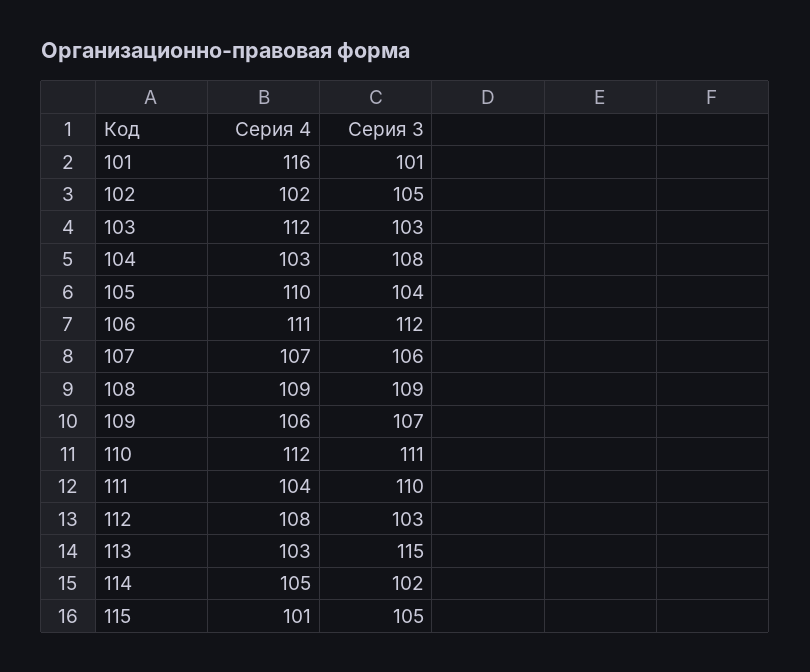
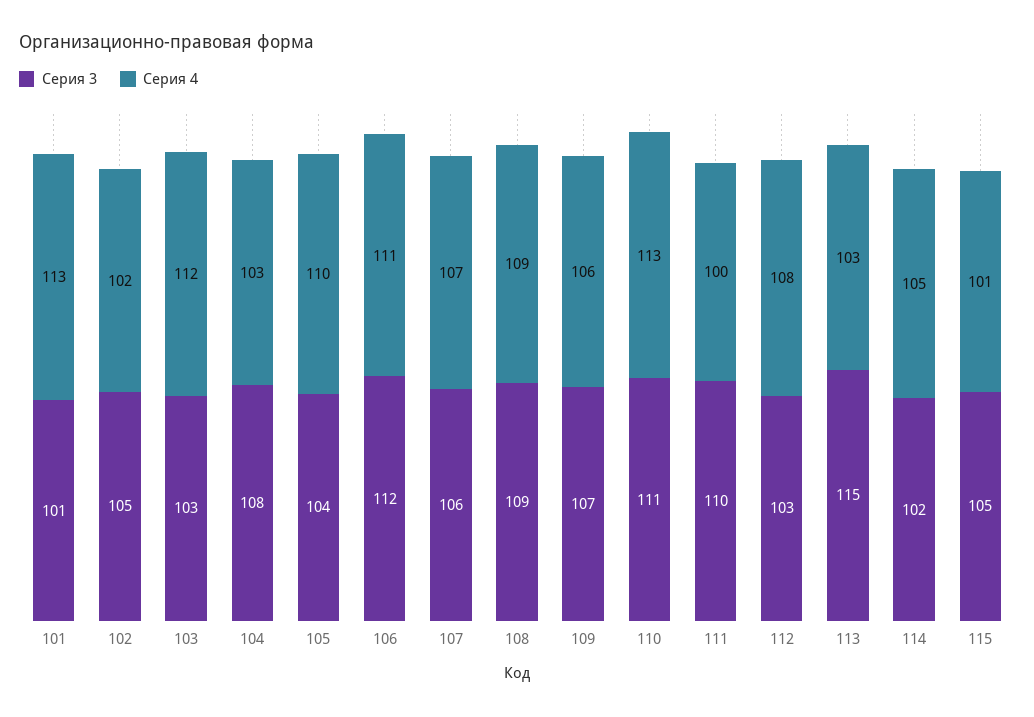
Серия 4, 101: 116 -> 113
Серия 4, 110: 112 -> 113
Серия 4, 111: 104 -> 100

